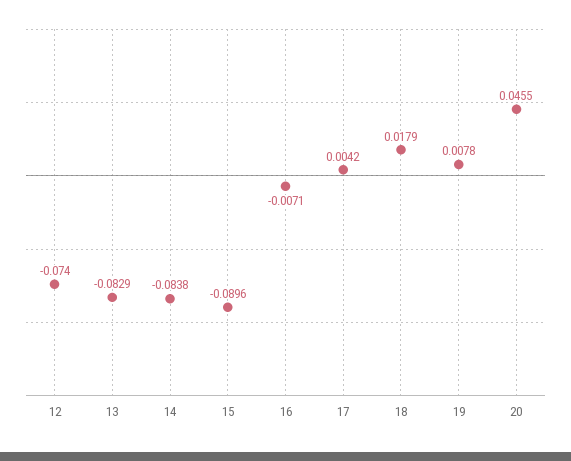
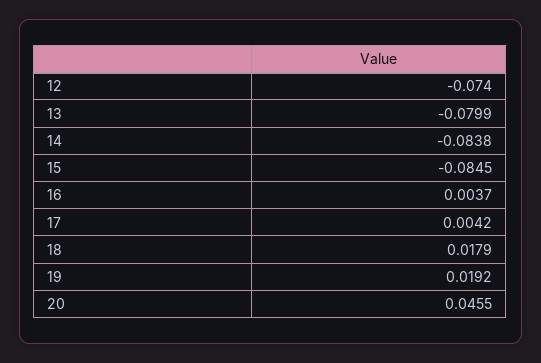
13: -0.0829 -> -0.0799
15: -0.0896 -> -0.0845
16: -0.0071 -> 0.0037
19: 0.0078 -> 0.0192

